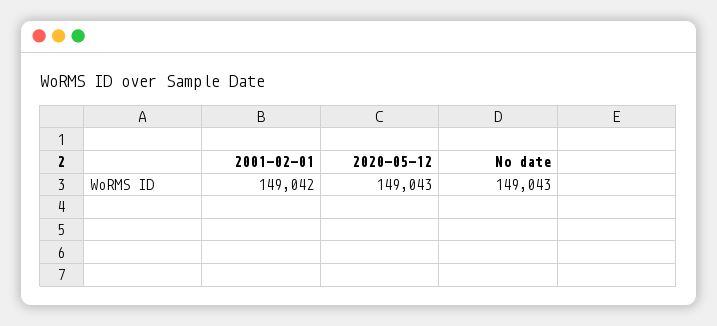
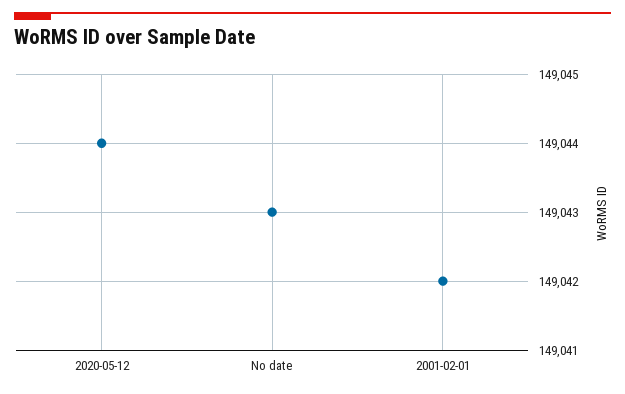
2020-05-12: 149043 -> 149044

